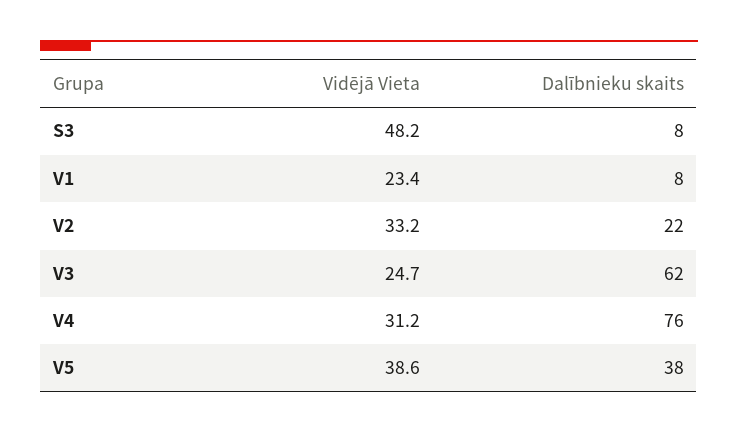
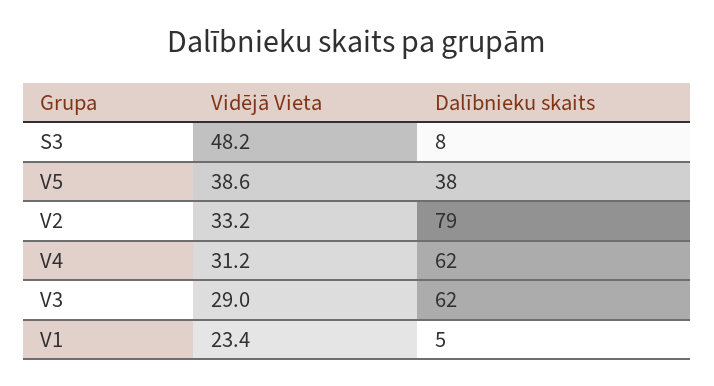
Dalībnieku skaits, V1: 8 -> 5
Dalībnieku skaits, V2: 22 -> 79
Vidējā Vieta, V3: 24.7 -> 29
Dalībnieku skaits, V4: 76 -> 62

